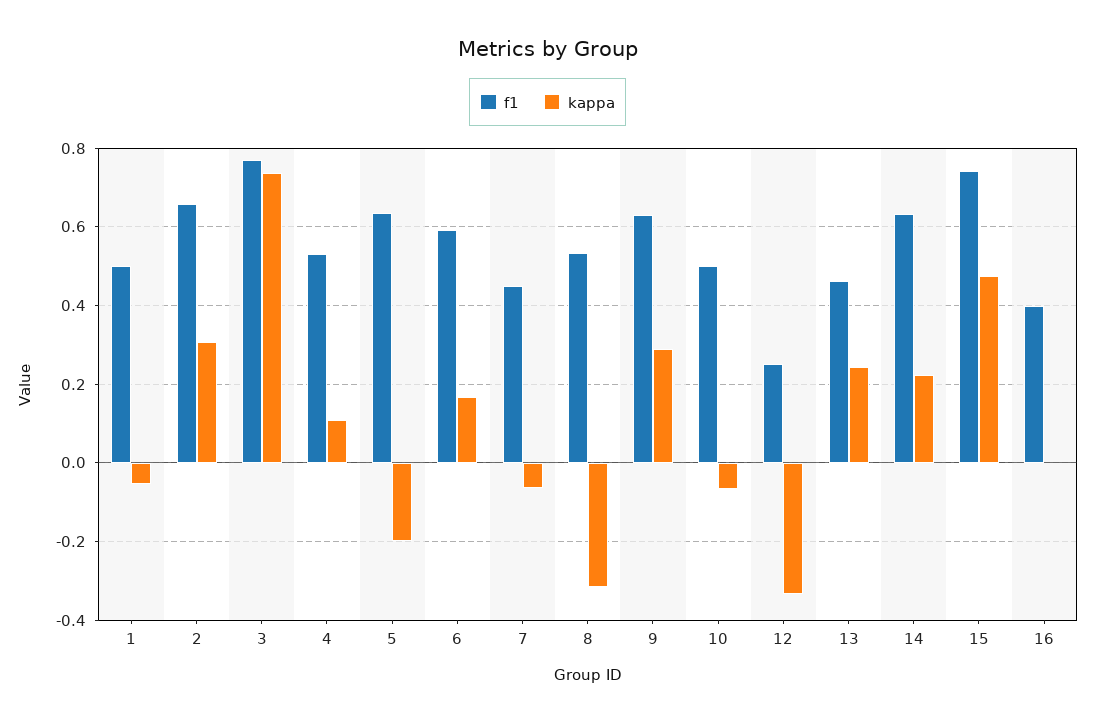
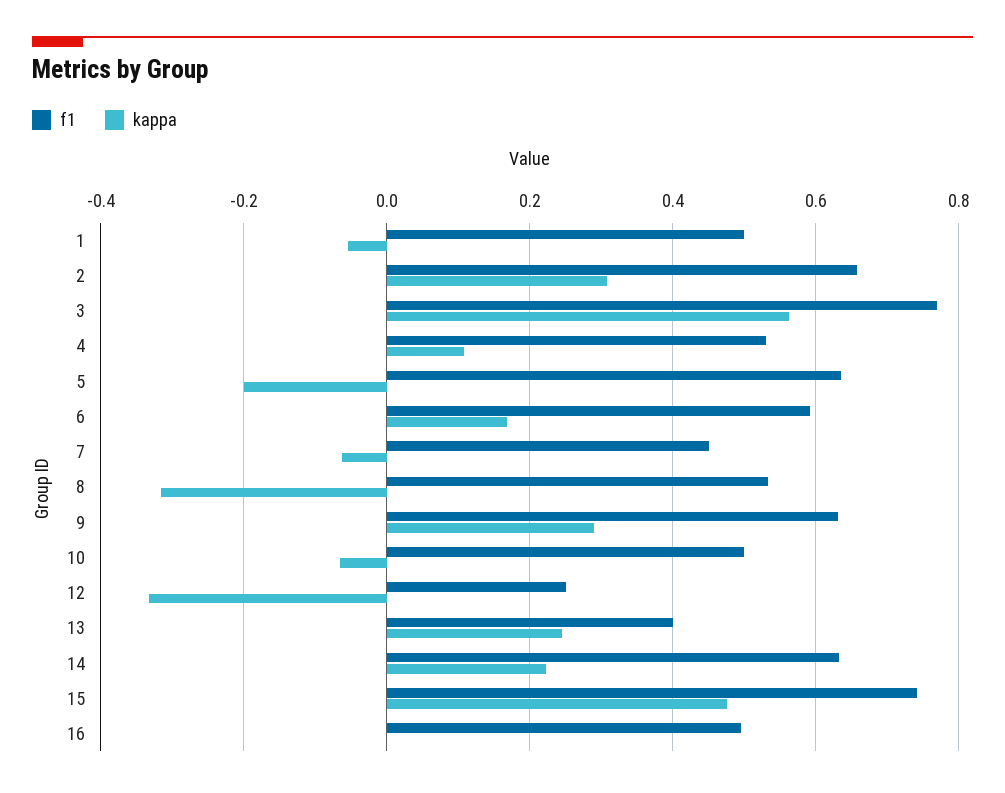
kappa, 3: 0.74 -> 0.56
f1, 13: 0.46 -> 0.4
f1, 16: 0.4 -> 0.5

